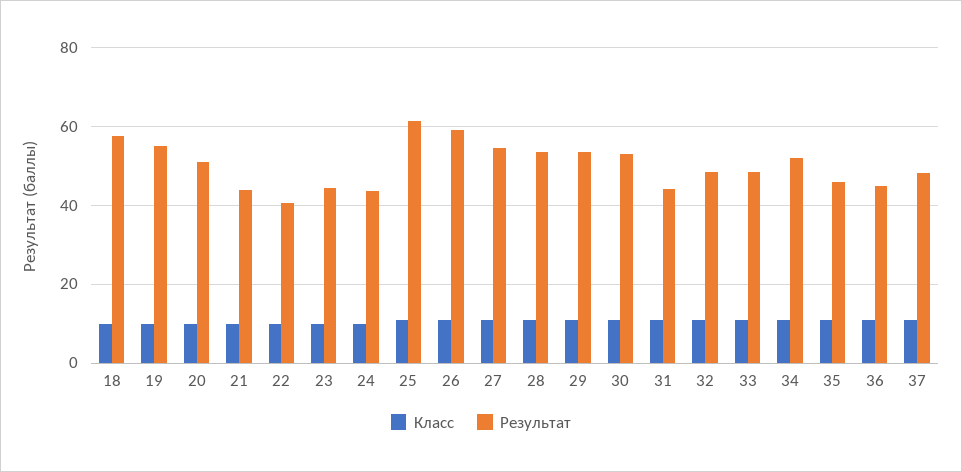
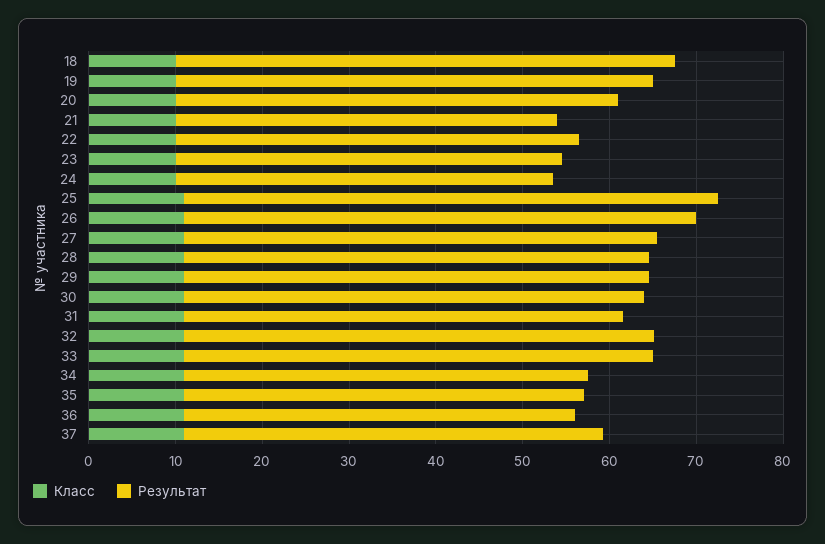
Результат, 22: 40 -> 46
Результат, 31: 44 -> 50
Результат, 32: 48 -> 54
Результат, 33: 48 -> 54
Результат, 34: 52 -> 46

